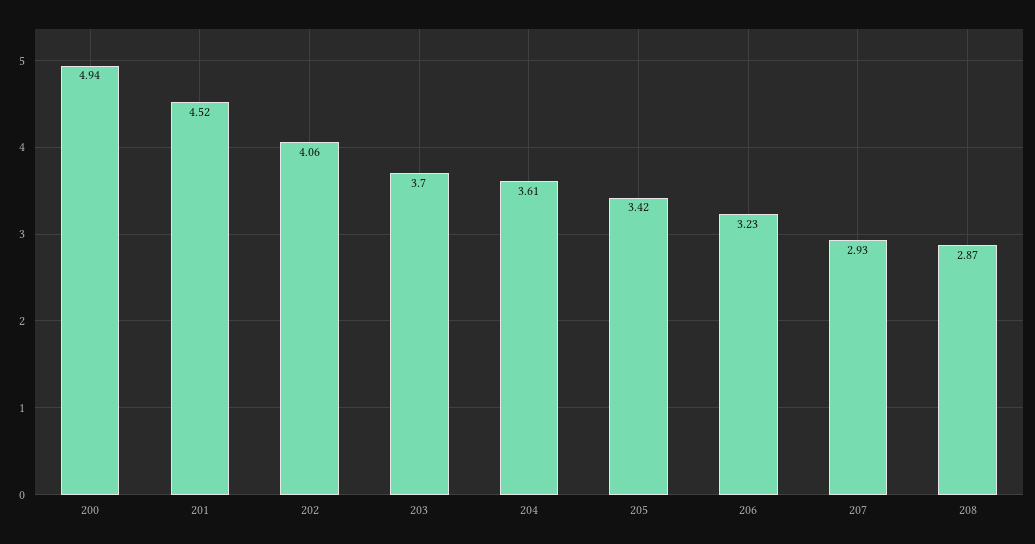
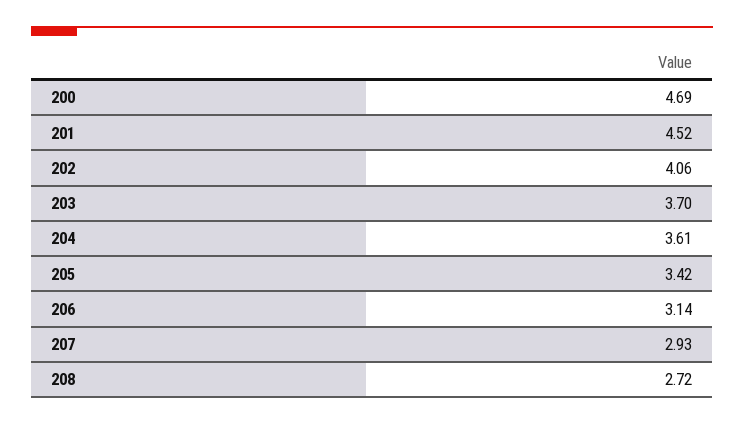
200: 4.94 -> 4.69
206: 3.23 -> 3.14
208: 2.87 -> 2.72

